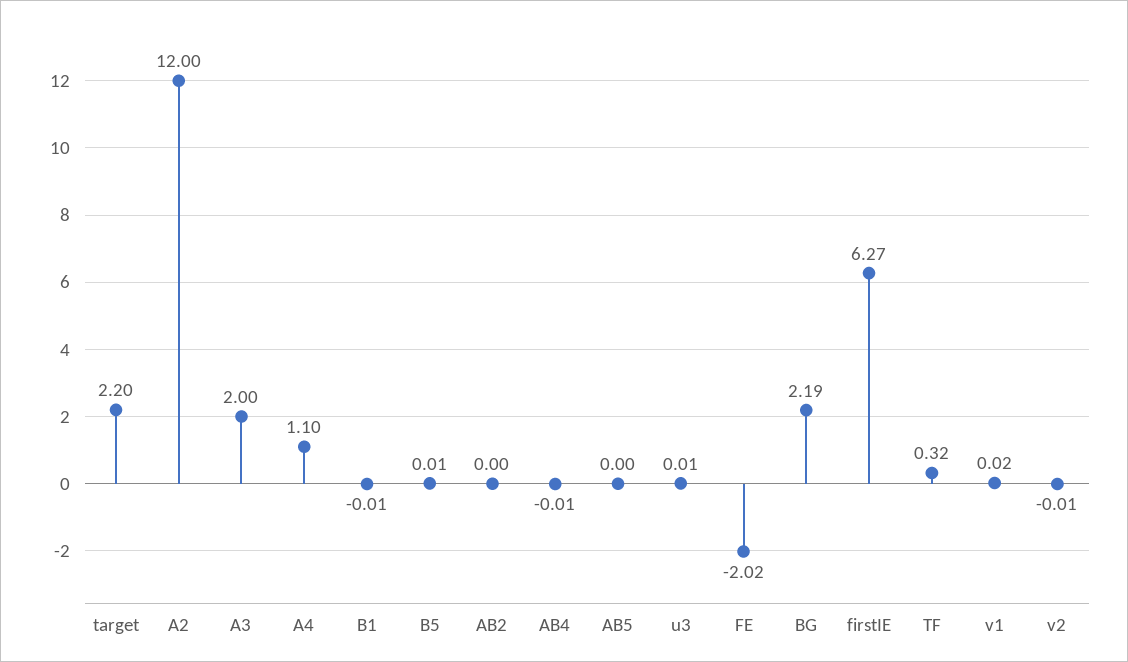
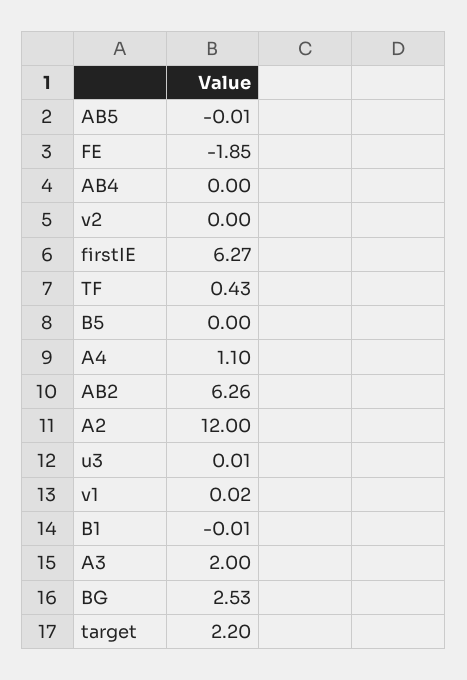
B5: 0.01 -> 0
AB2: 0 -> 6.26
AB4: -0.01 -> 0
AB5: 0 -> -0.01
FE: -2.02 -> -1.85
BG: 2.19 -> 2.53
TF: 0.32 -> 0.43
v2: -0.01 -> 0

